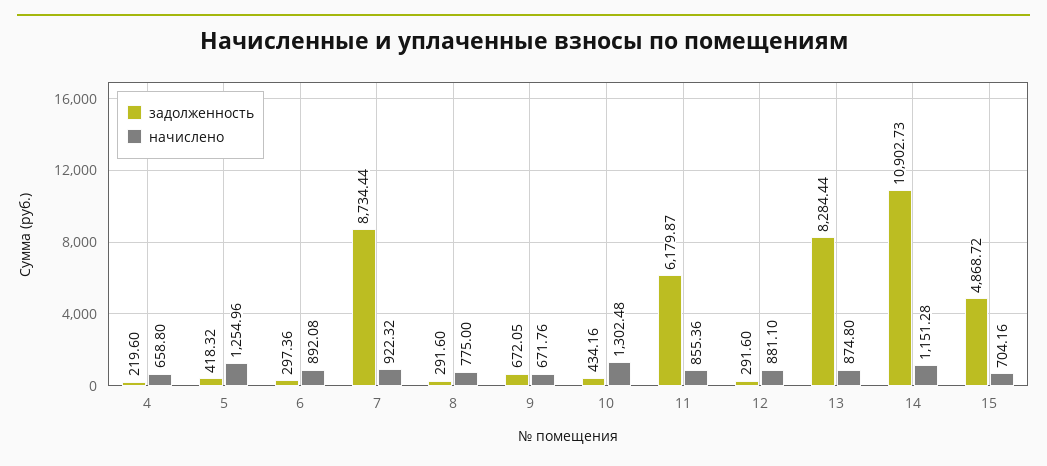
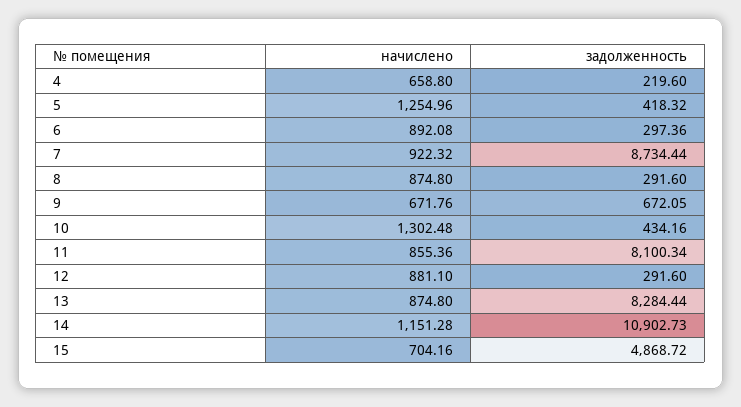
начислено, 8: 775 -> 874.8
задолженность, 11: 6179.87 -> 8100.34

